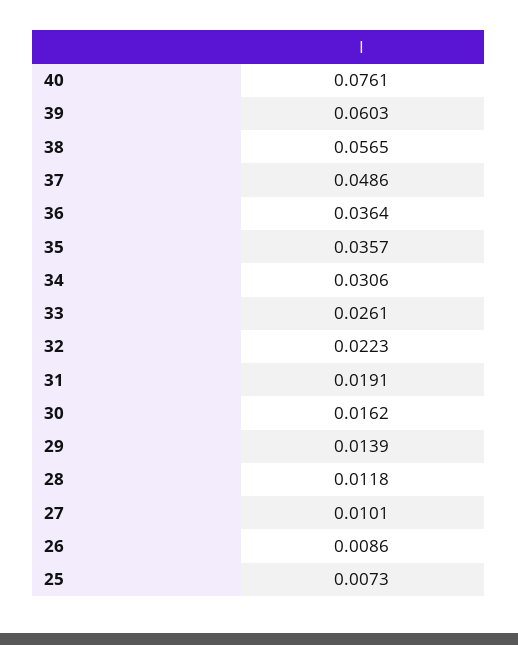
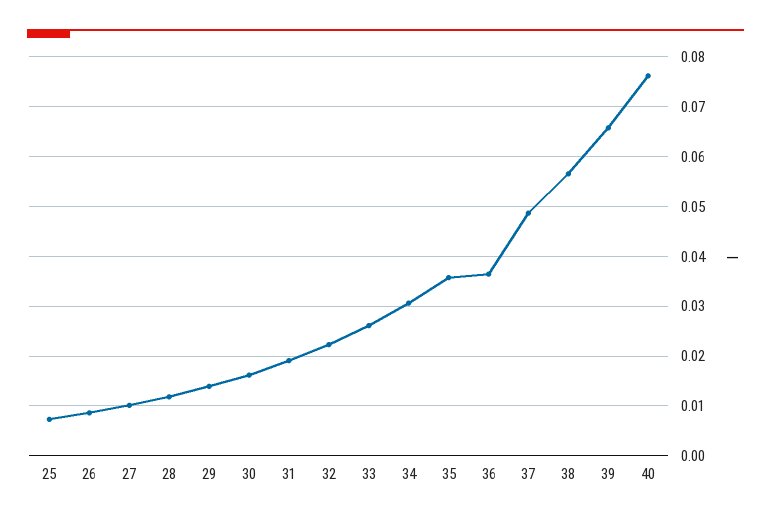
39: 0.0603 -> 0.066

